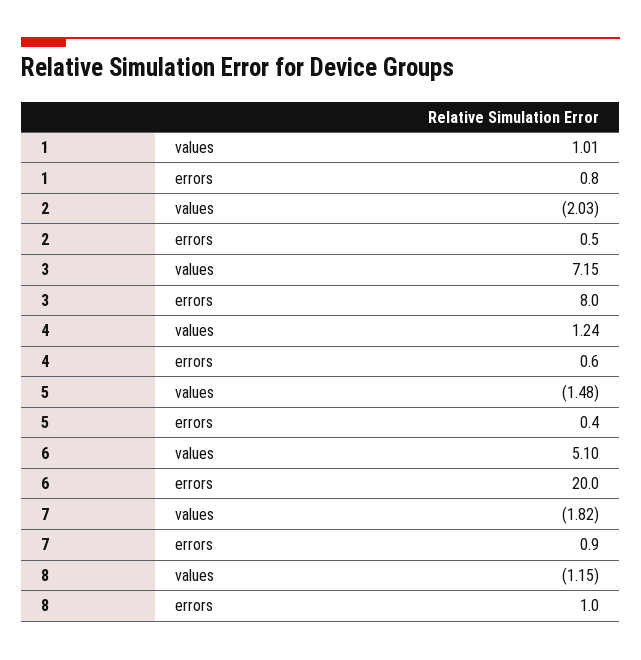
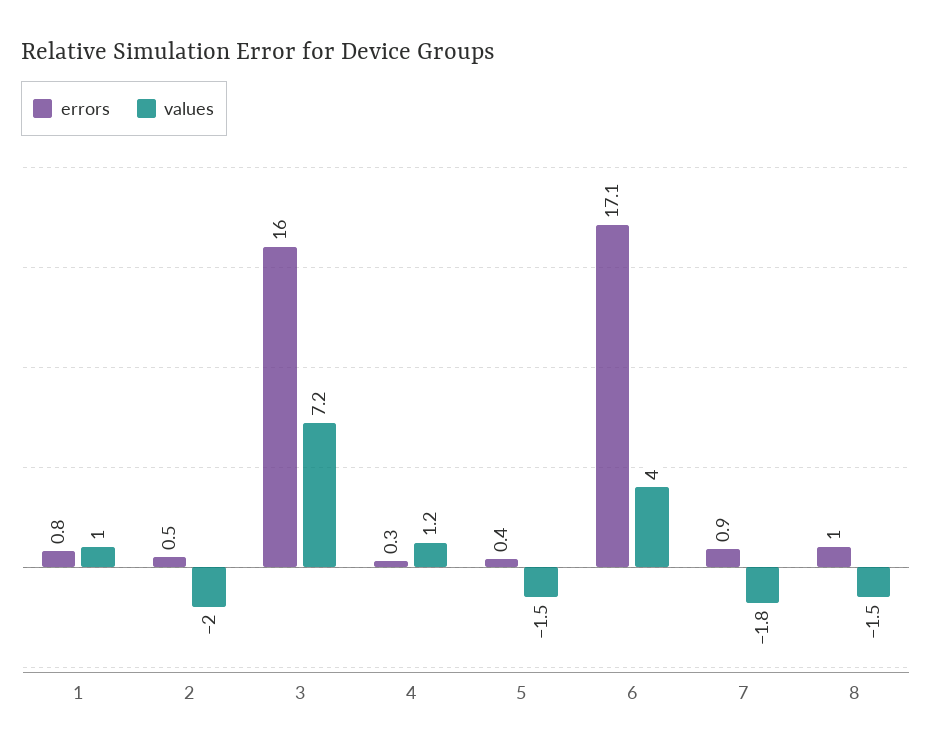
errors, 3: 8 -> 16
errors, 4: 0.6 -> 0.3
values, 6: 5.1 -> 4
errors, 6: 20 -> 17.1
values, 8: -1.15 -> -1.5

